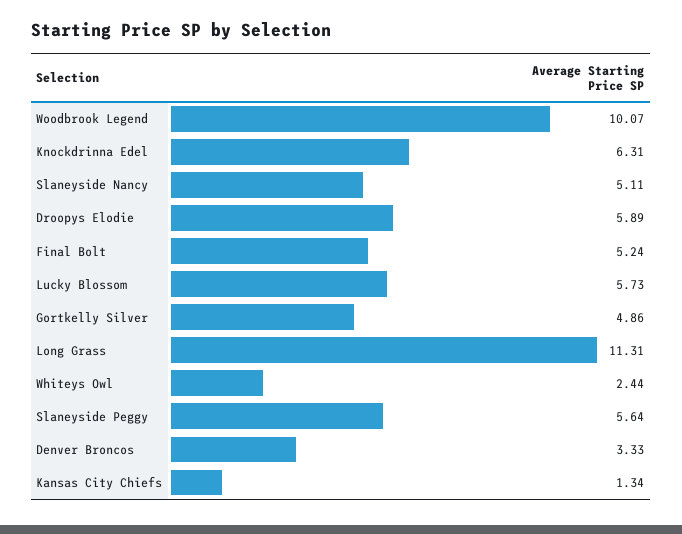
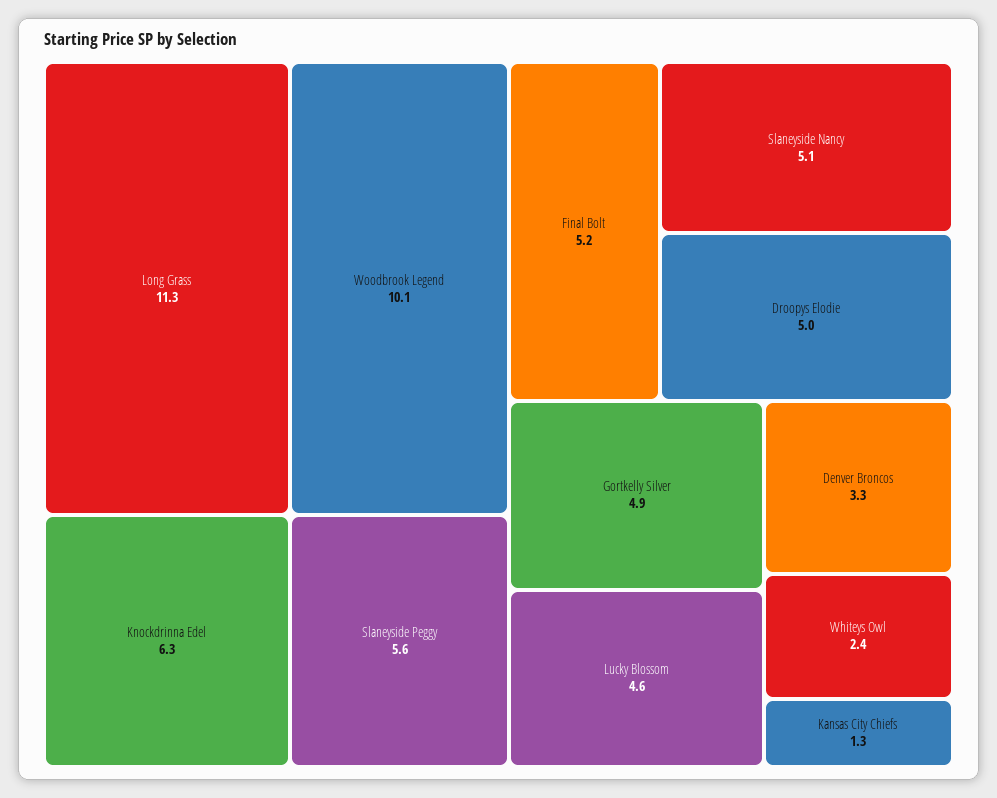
Droopys Elodie: 5.89 -> 5
Lucky Blossom: 5.73 -> 4.6

